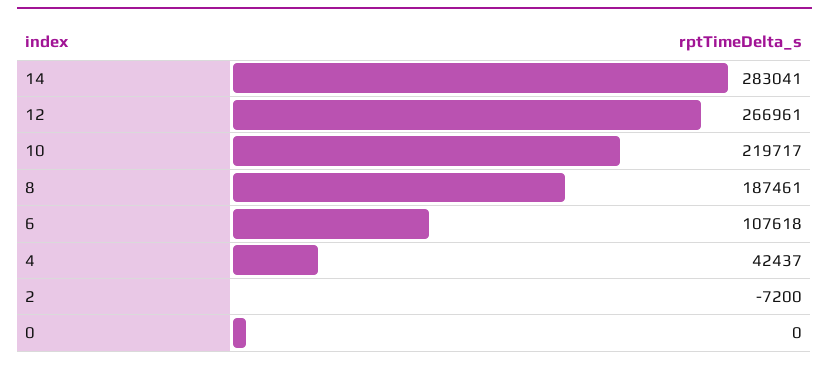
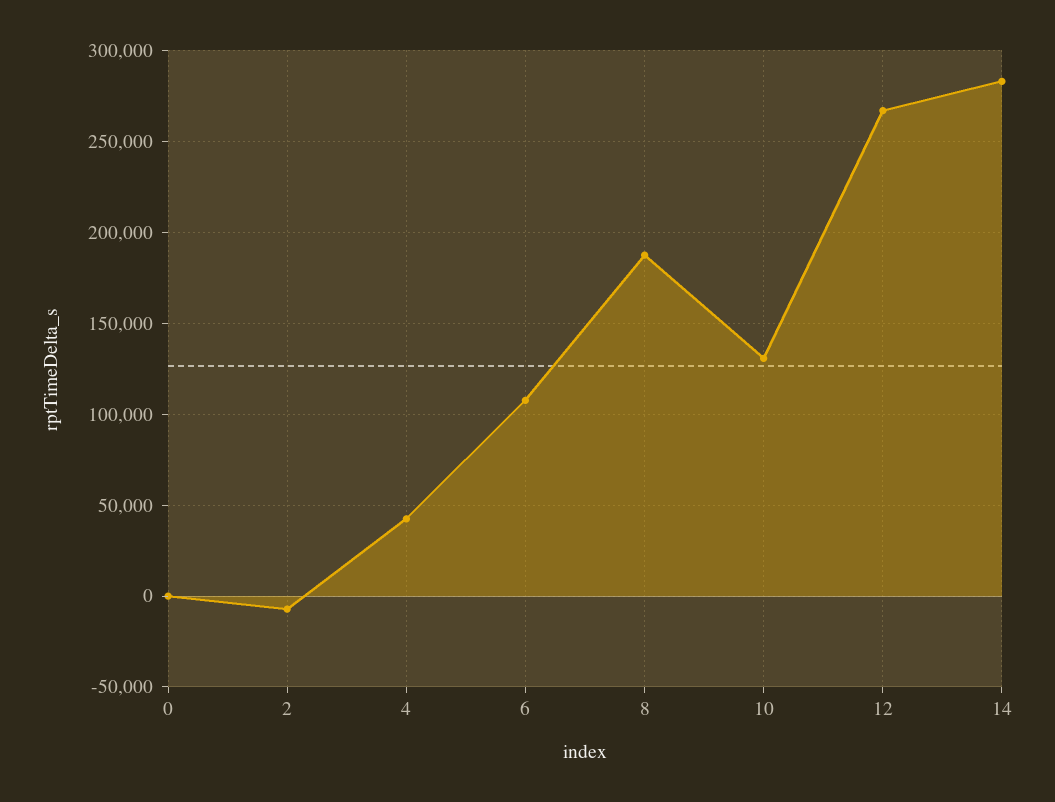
10: 219717 -> 130000

